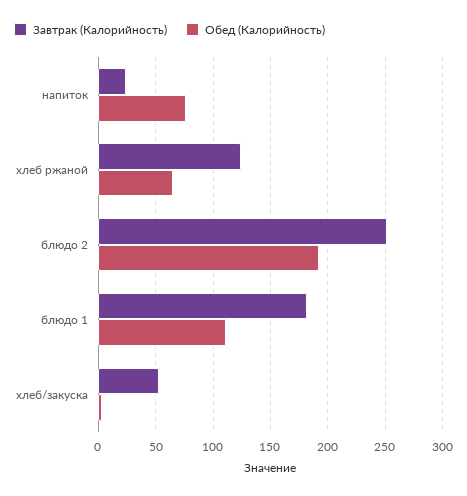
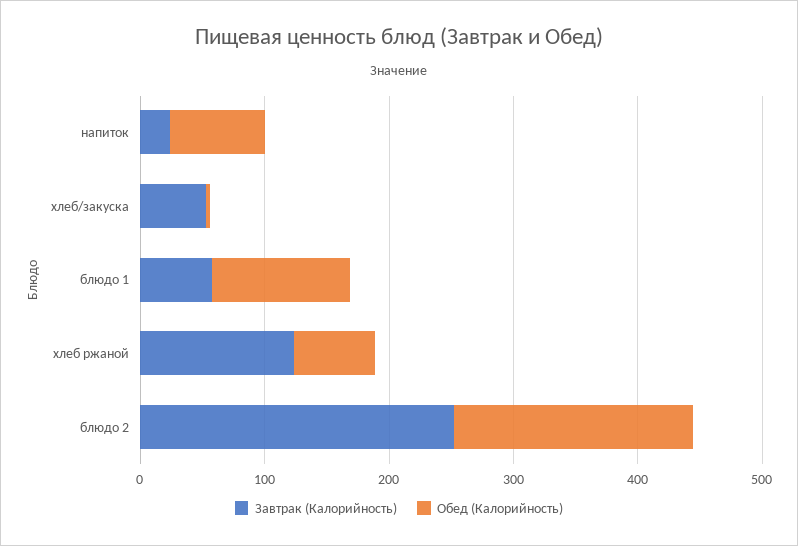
Завтрак (Калорийность), блюдо 1: 180 -> 60

